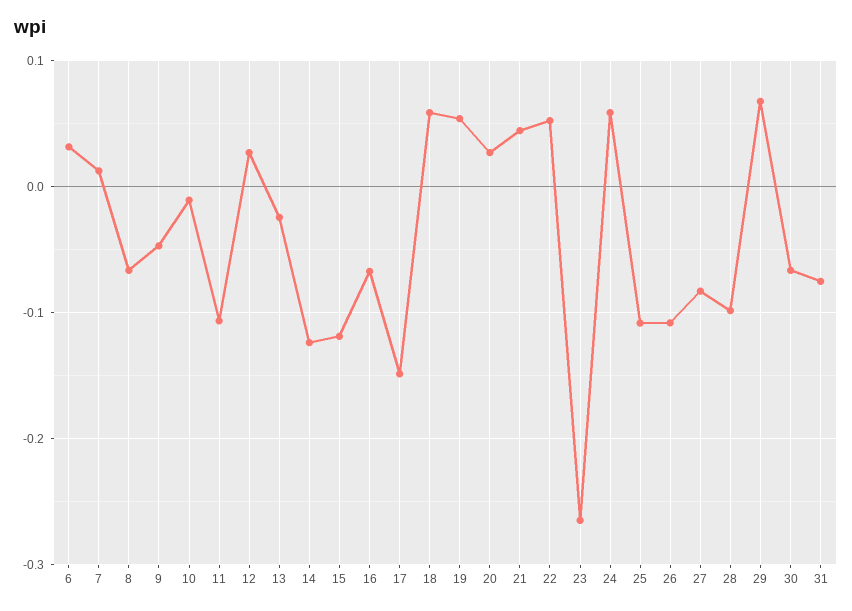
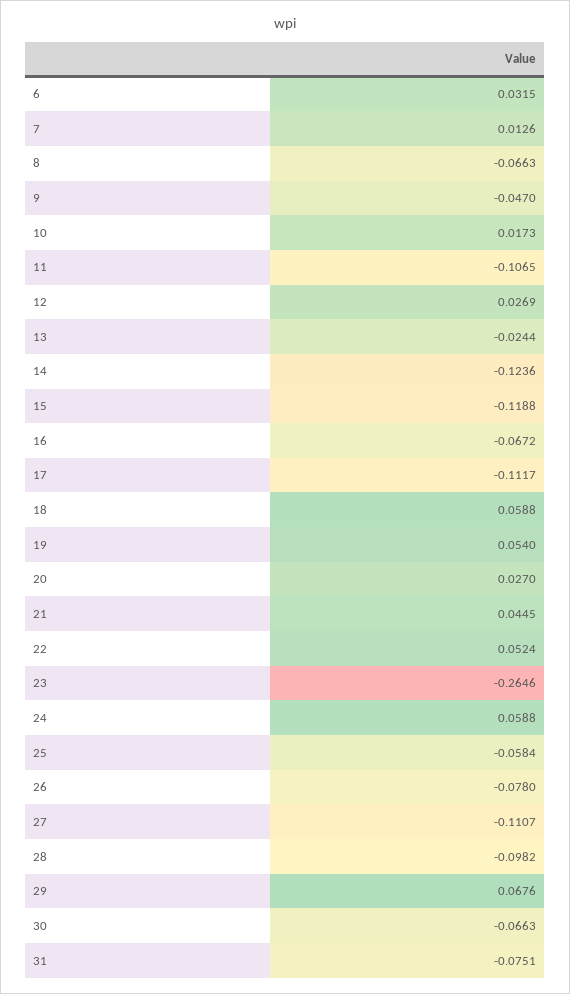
10: -0.01 -> 0.0173
17: -0.15 -> -0.1117
25: -0.11 -> -0.0584
26: -0.11 -> -0.078
27: -0.08 -> -0.1107

